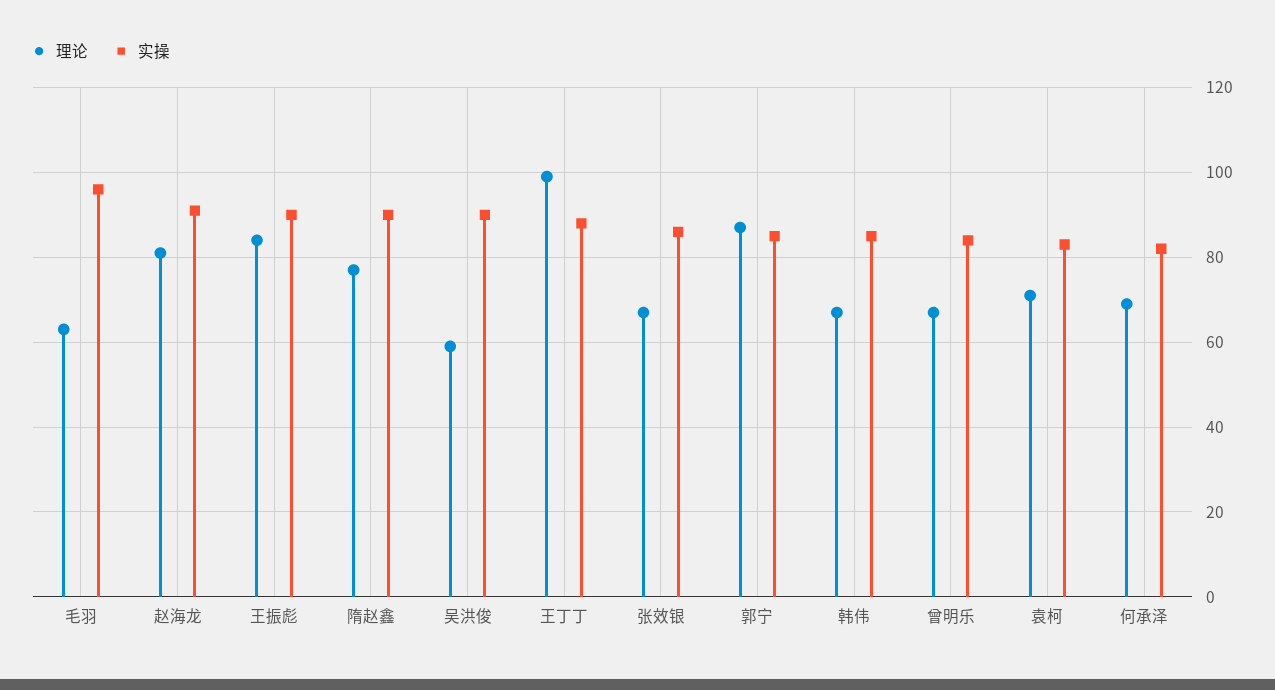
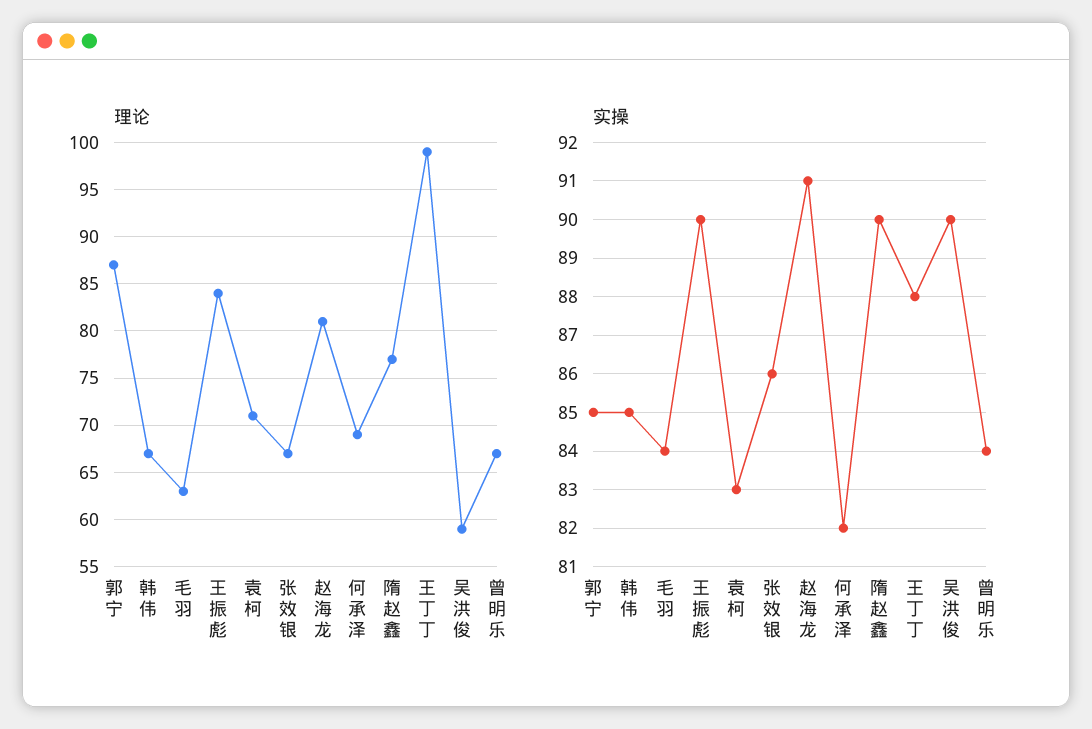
实操, 毛羽: 95 -> 84

